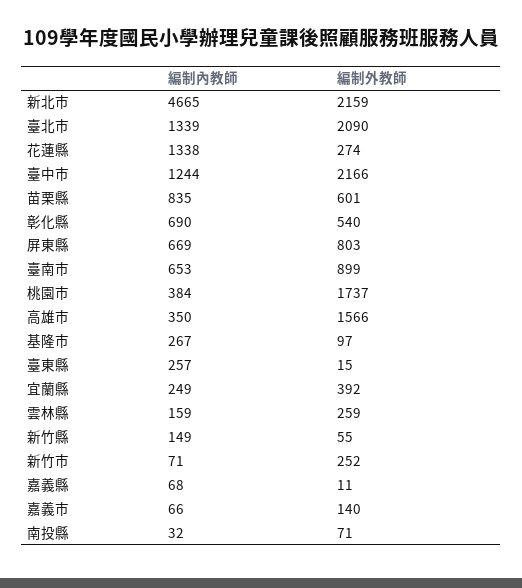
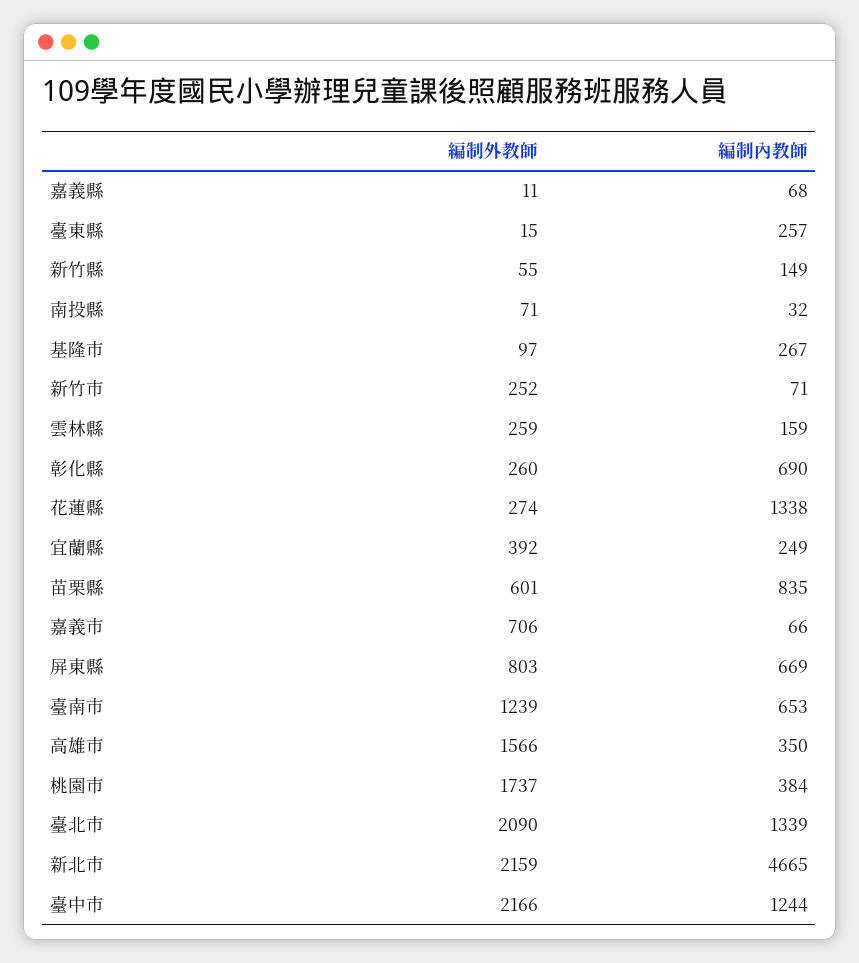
編制外教師, 彰化縣: 540 -> 260
編制外教師, 臺南市: 899 -> 1239
編制外教師, 嘉義市: 140 -> 706

